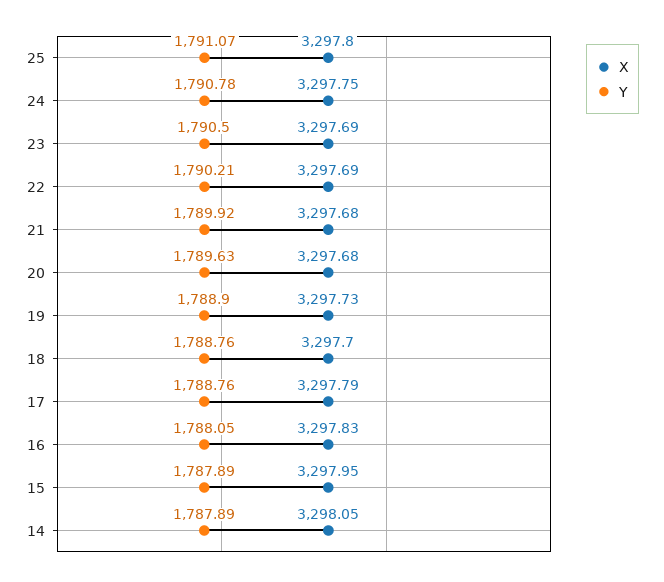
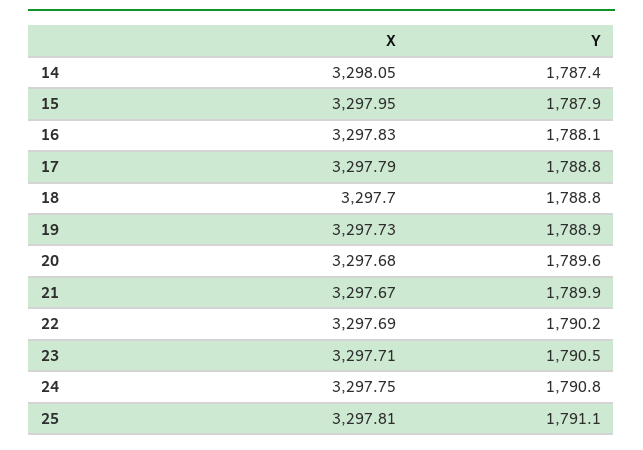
X, 25: 3297.8 -> 3297.81
X, 23: 3297.69 -> 3297.71
X, 21: 3297.68 -> 3297.67
Y, 14: 1787.89 -> 1787.4

